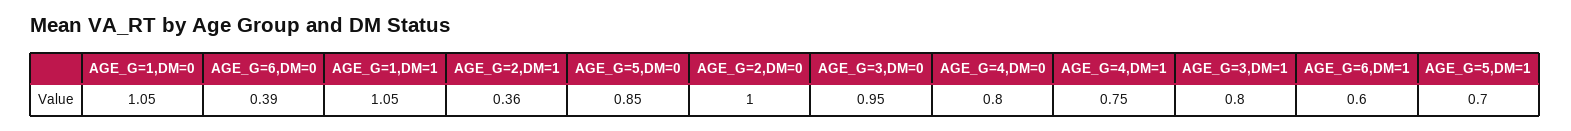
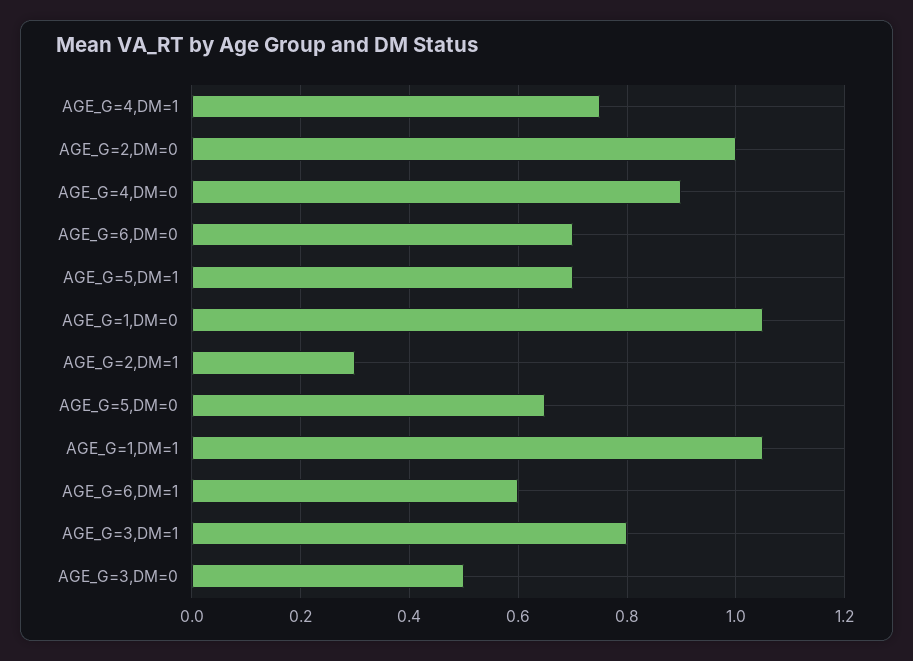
AGE_G=6,DM=0: 0.39 -> 0.7
AGE_G=2,DM=1: 0.36 -> 0.3
AGE_G=5,DM=0: 0.85 -> 0.65
AGE_G=3,DM=0: 0.95 -> 0.5
AGE_G=4,DM=0: 0.8 -> 0.9

